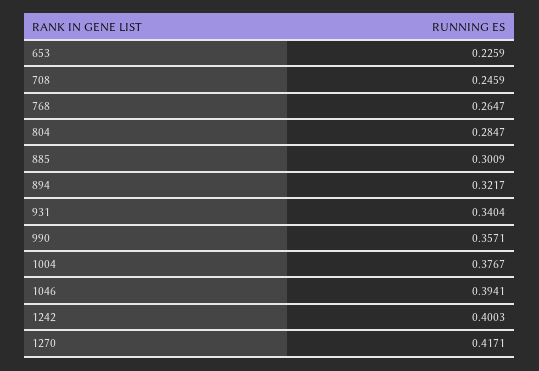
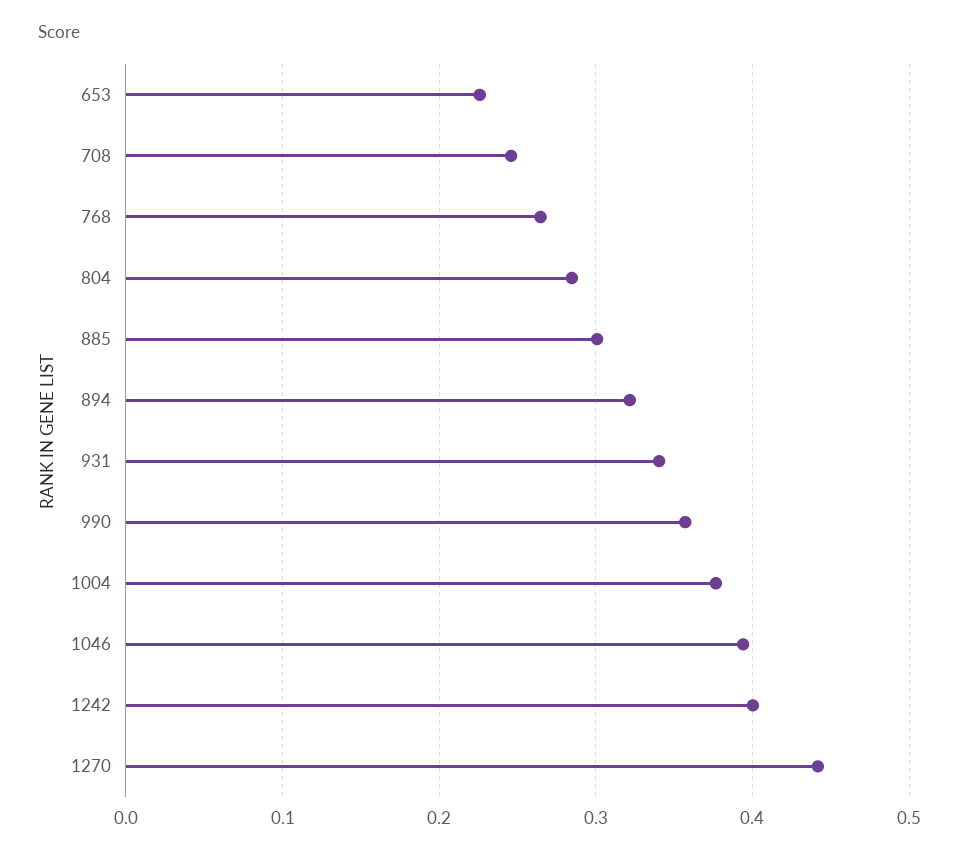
1270: 0.4171 -> 0.44

